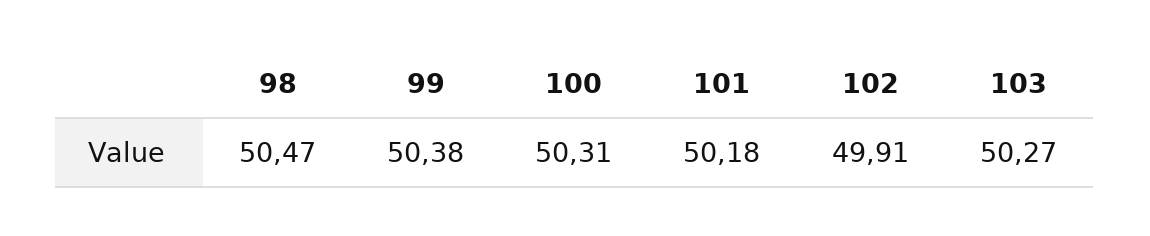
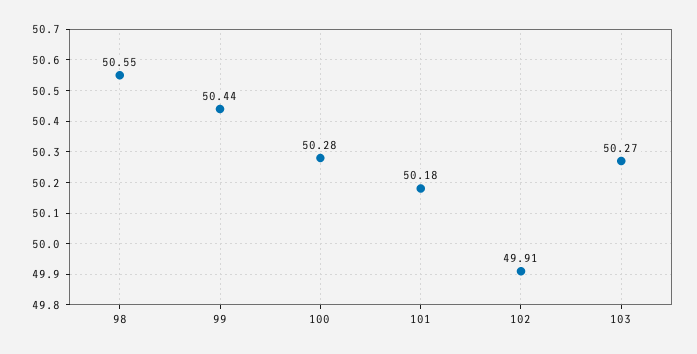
98: 50.47 -> 50.55
99: 50.38 -> 50.44
100: 50.31 -> 50.28

